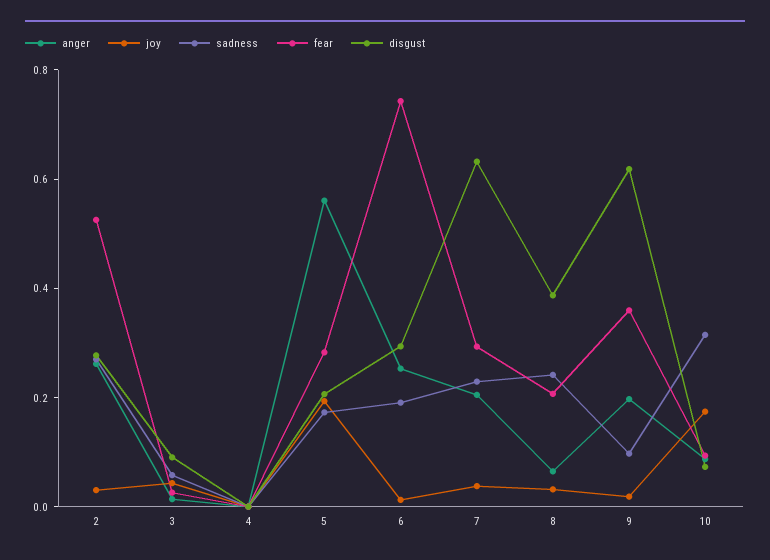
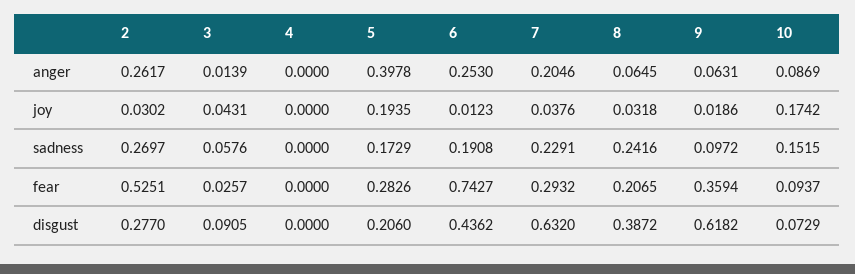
anger, 5: 0.55 -> 0.3978
disgust, 6: 0.3 -> 0.4362
anger, 9: 0.2 -> 0.0631
sadness, 10: 0.3 -> 0.1515

